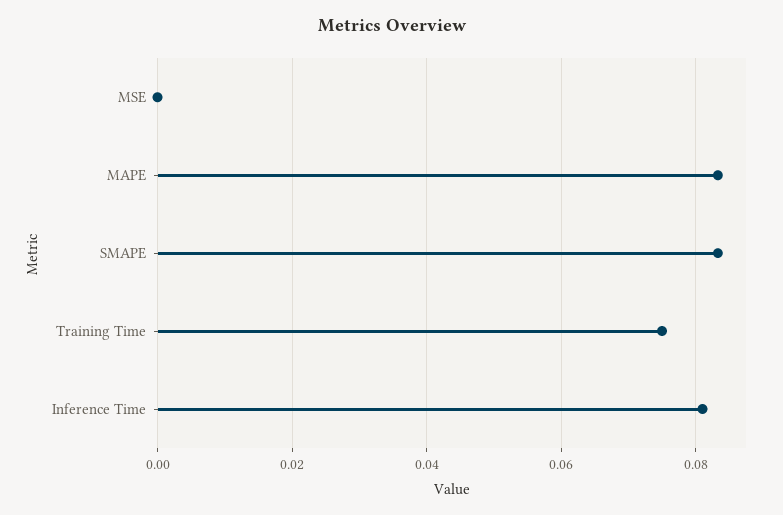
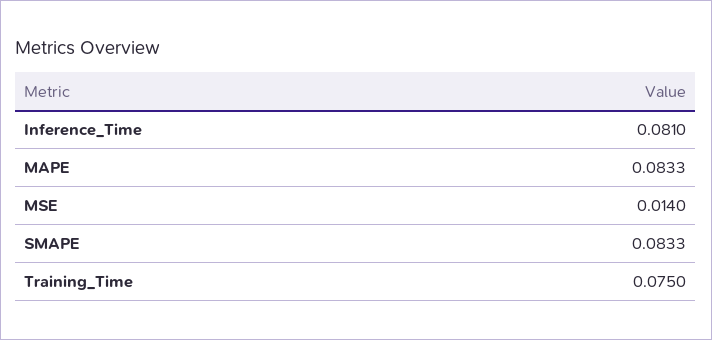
MSE: 0 -> 0.014

